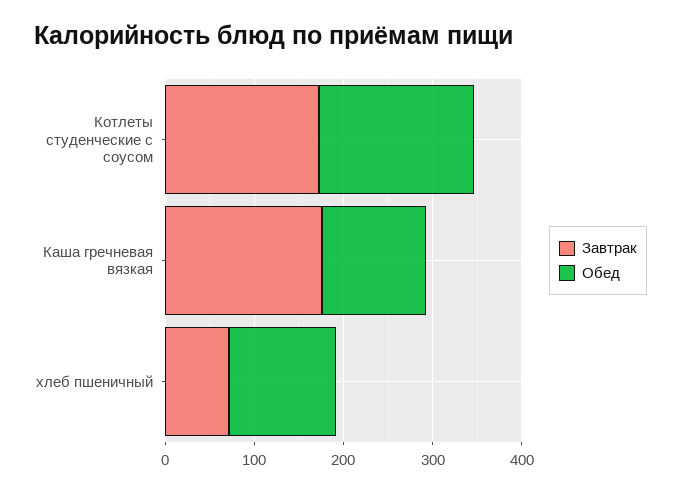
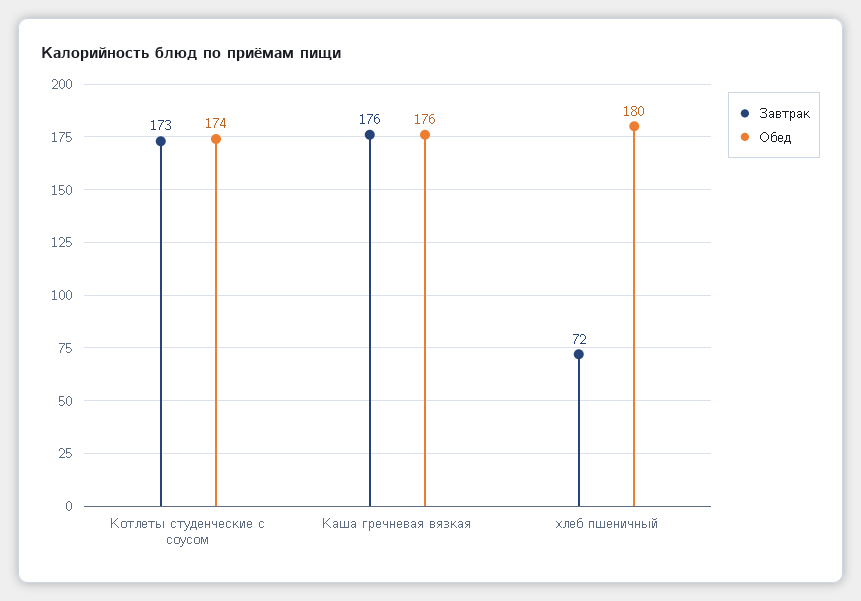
Обед, Каша гречневая вязкая: 120 -> 176
Обед, хлеб пшеничный: 120 -> 180

